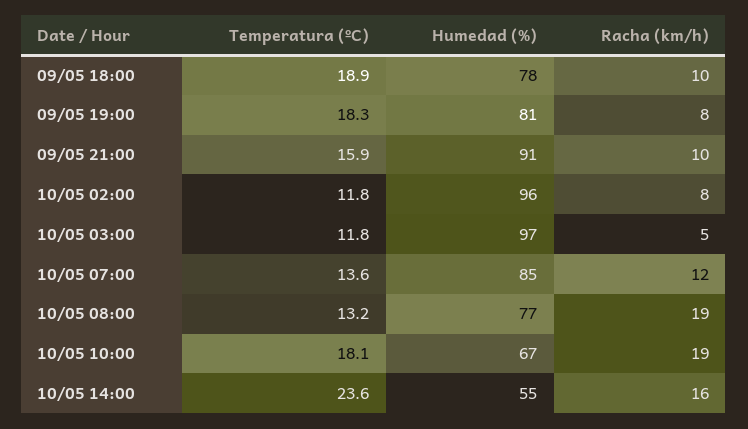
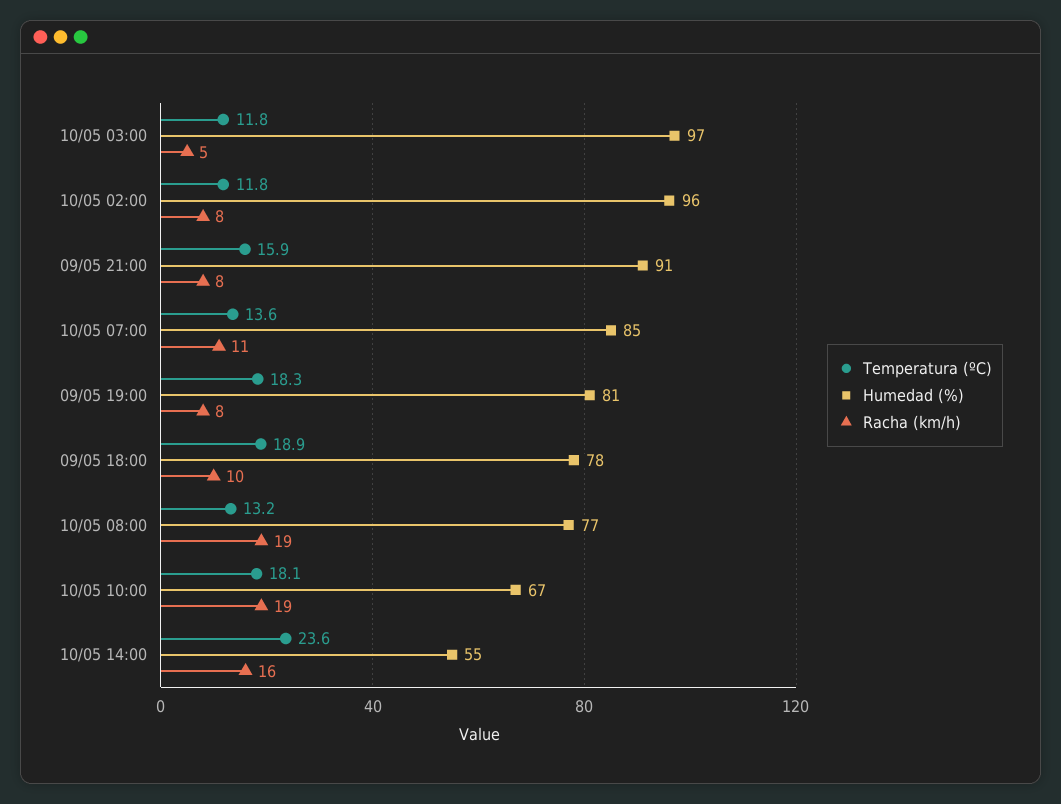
Racha (km/h), 09/05 21:00: 10 -> 8
Racha (km/h), 10/05 07:00: 12 -> 11

